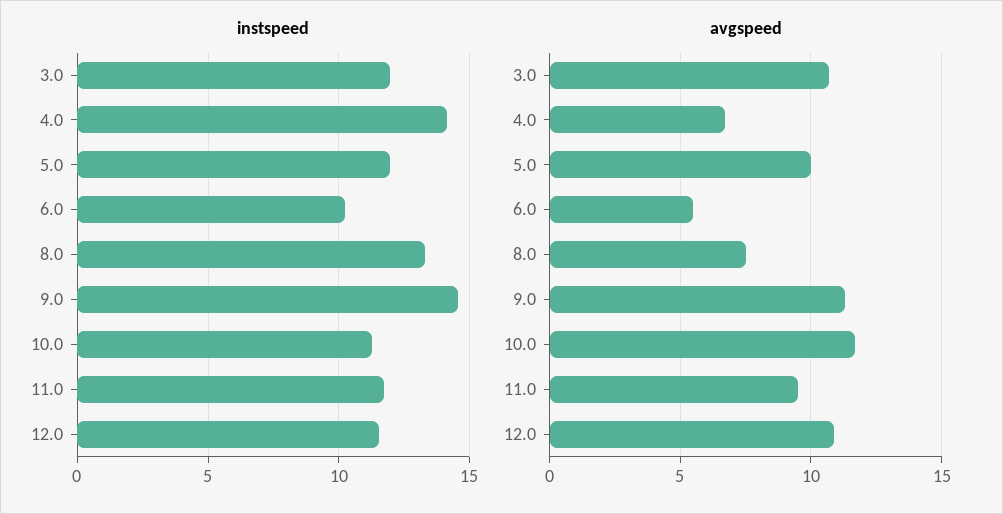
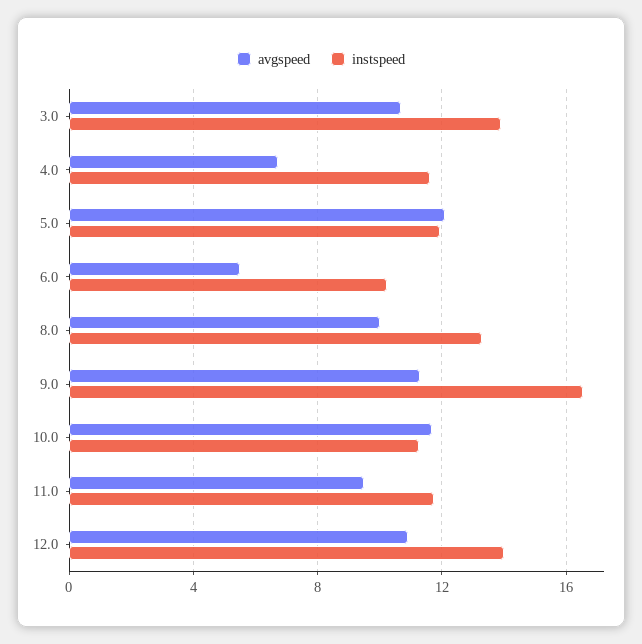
instspeed, 3.0: 12 -> 14
instspeed, 4.0: 14 -> 11.5
instspeed, 9.0: 14.5 -> 16.5
instspeed, 12.0: 11.5 -> 14
avgspeed, 5.0: 10 -> 12
avgspeed, 8.0: 7.5 -> 10

